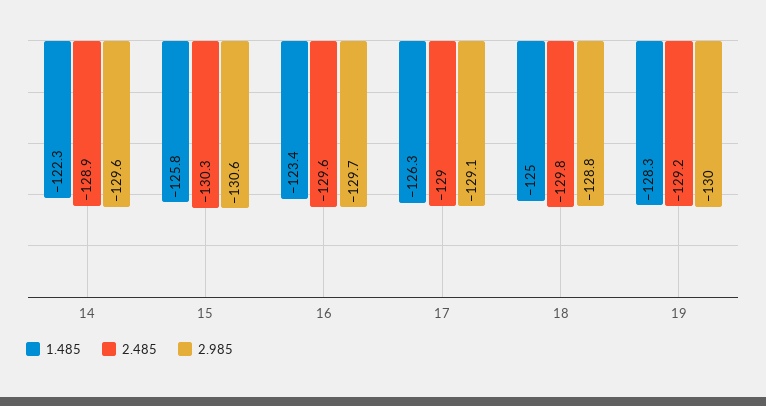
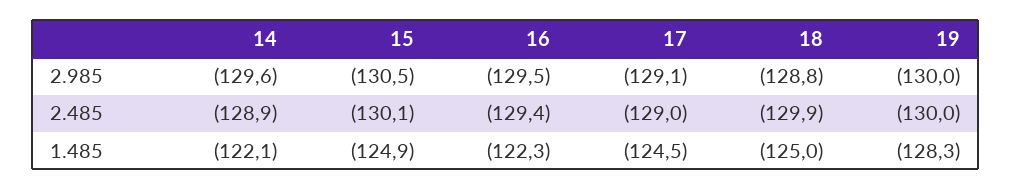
1.485, 14: -122.3 -> -122.1
1.485, 15: -125.8 -> -124.9
2.485, 15: -130.3 -> -130.1
2.985, 15: -130.6 -> -130.5
1.485, 16: -123.4 -> -122.3
2.485, 16: -129.6 -> -129.4
2.985, 16: -129.7 -> -129.5
1.485, 17: -126.3 -> -124.5
2.485, 18: -129.8 -> -129.9
2.485, 19: -129.2 -> -130

